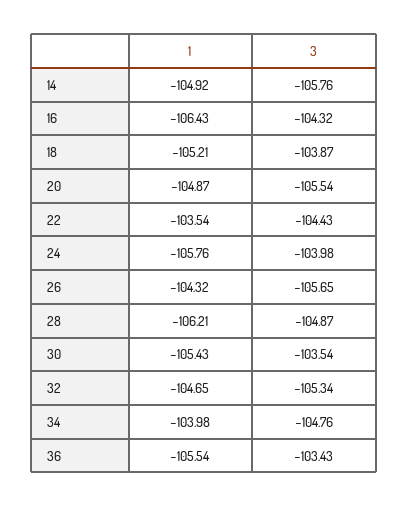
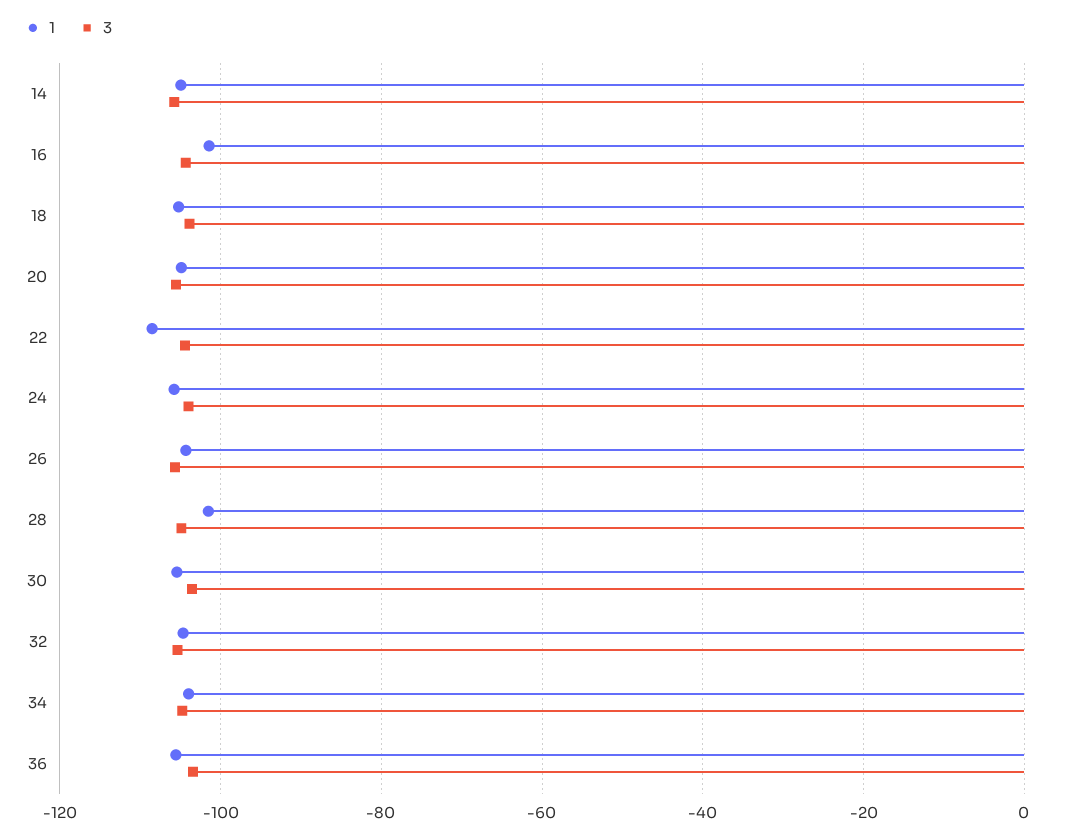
1, 16: -106.43 -> -102
1, 22: -103.54 -> -108
1, 28: -106.21 -> -102

